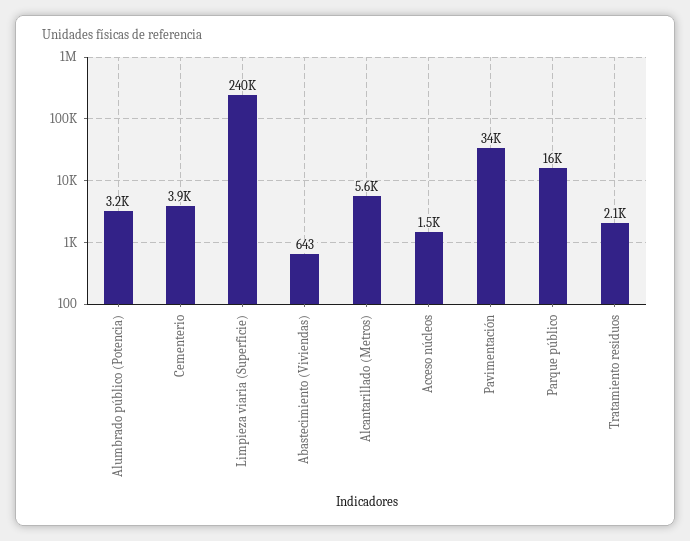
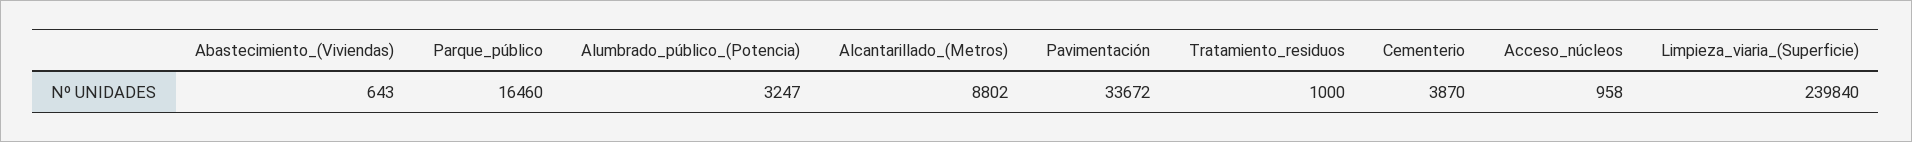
Alcantarillado (Metros): 5600 -> 8802
Acceso núcleos: 1500 -> 958
Tratamiento residuos: 2100 -> 1000

